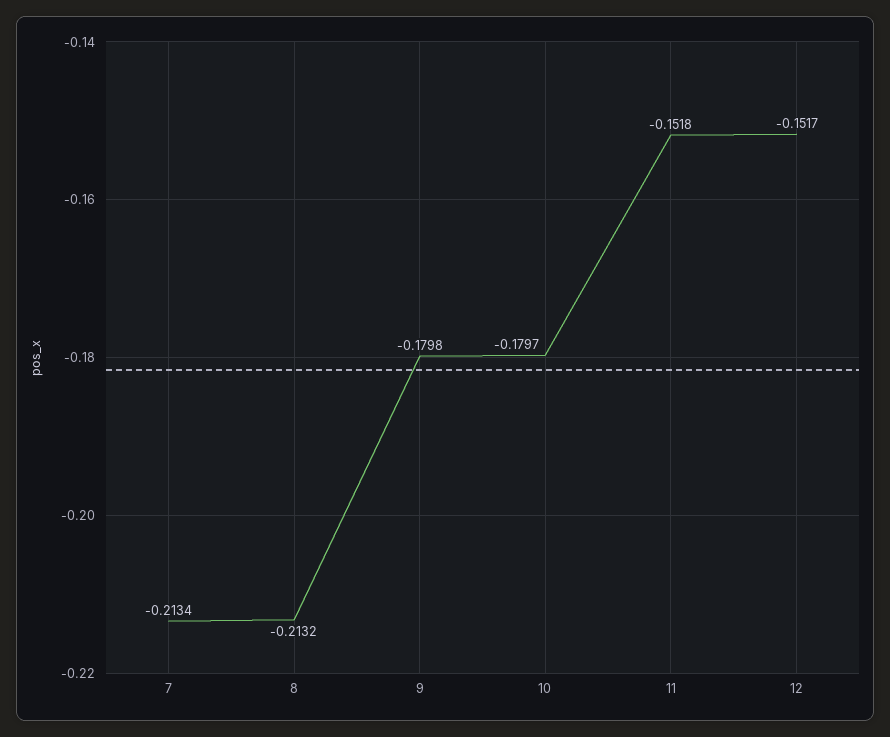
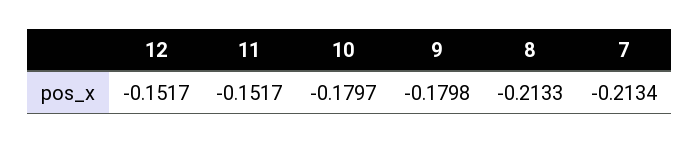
8: -0.2132 -> -0.2133
11: -0.1518 -> -0.1517

